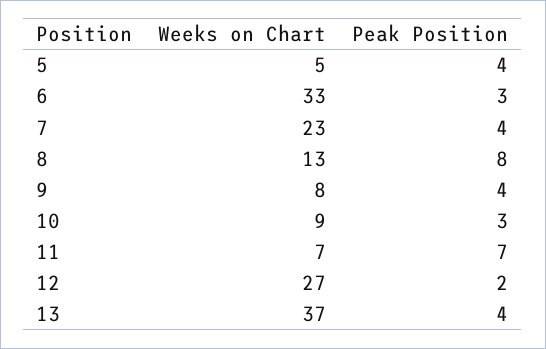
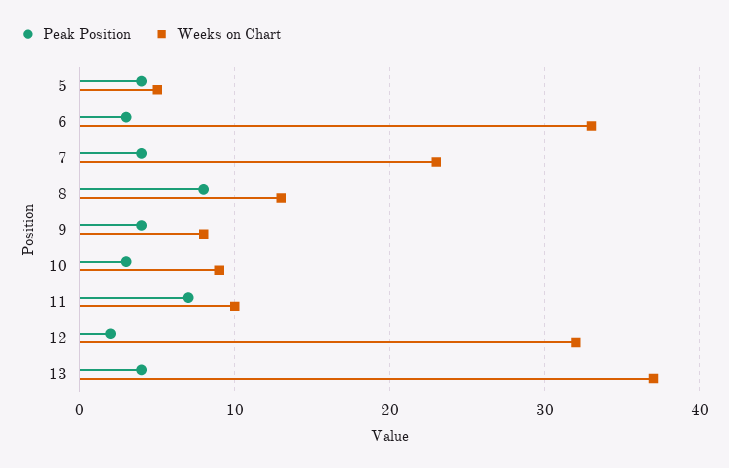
Weeks on Chart, 11: 7 -> 10
Weeks on Chart, 12: 27 -> 32

